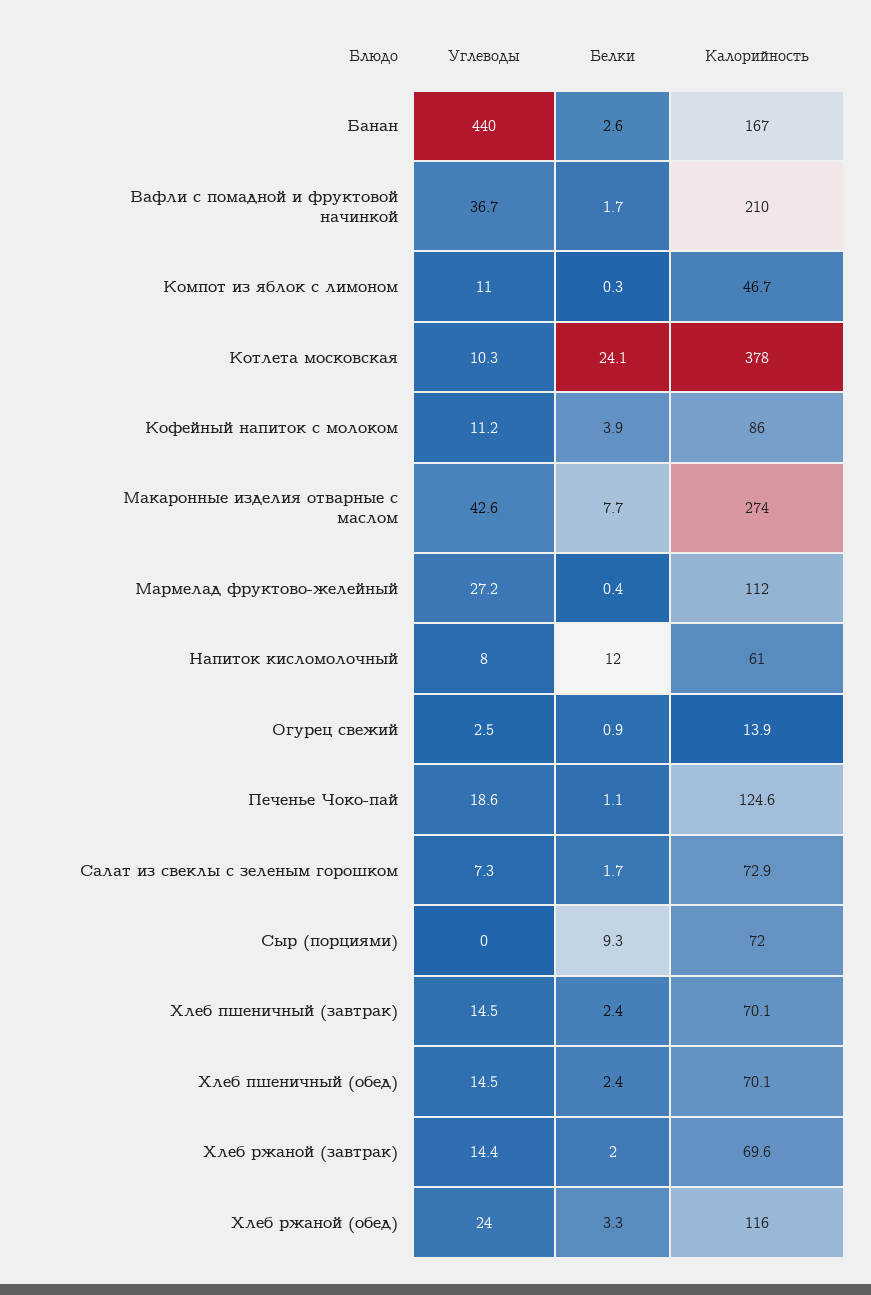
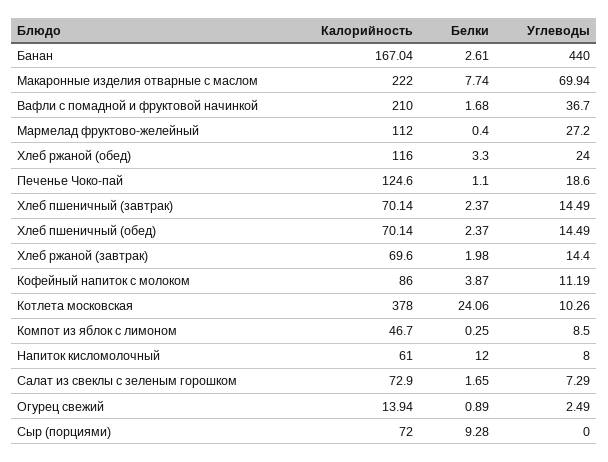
Углеводы, Компот из яблок с лимоном: 11 -> 8.5
Углеводы, Макаронные изделия отварные с маслом: 42.6 -> 69.94
Калорийность, Макаронные изделия отварные с маслом: 274 -> 222

